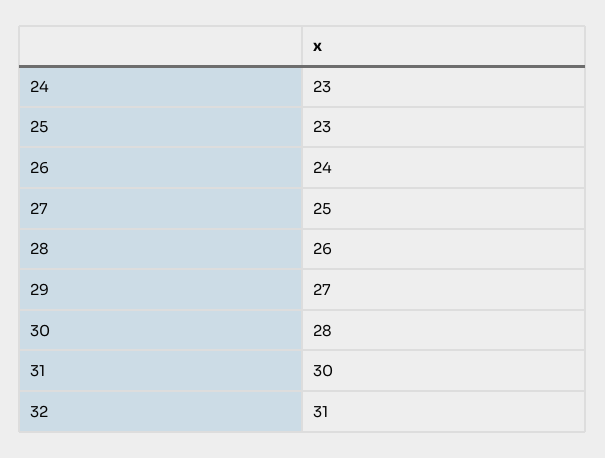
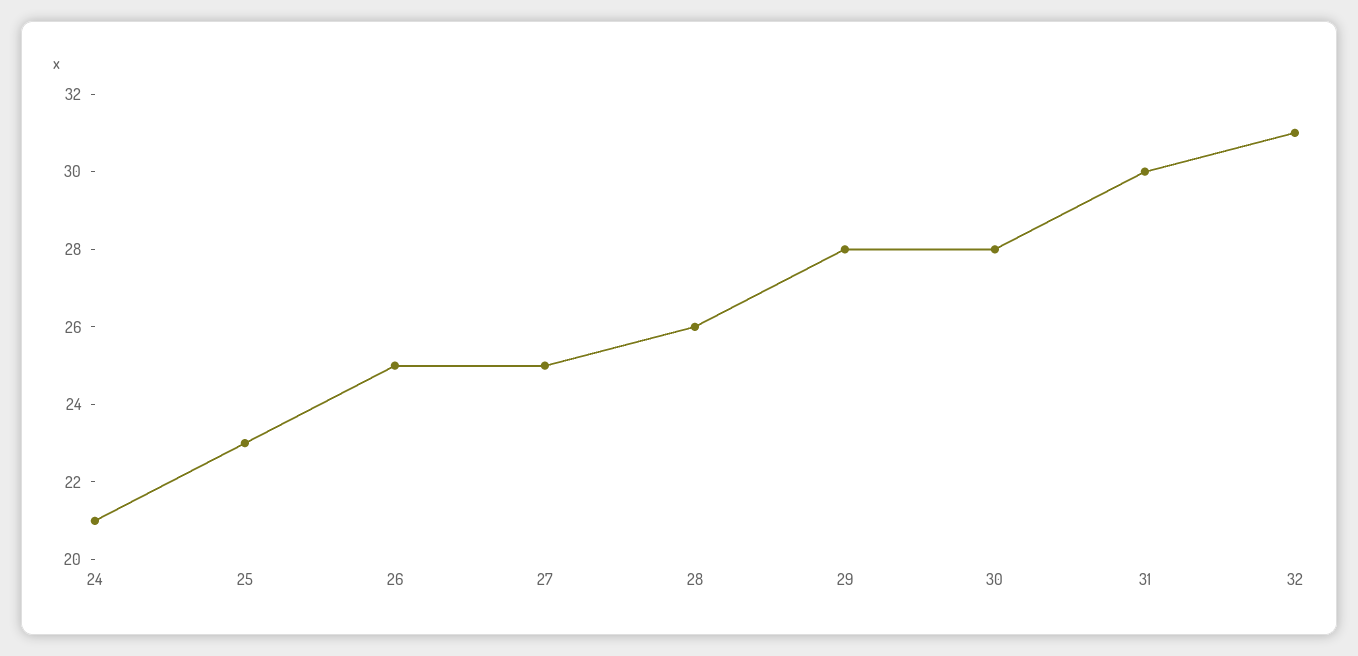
24: 23 -> 21
26: 24 -> 25
29: 27 -> 28

